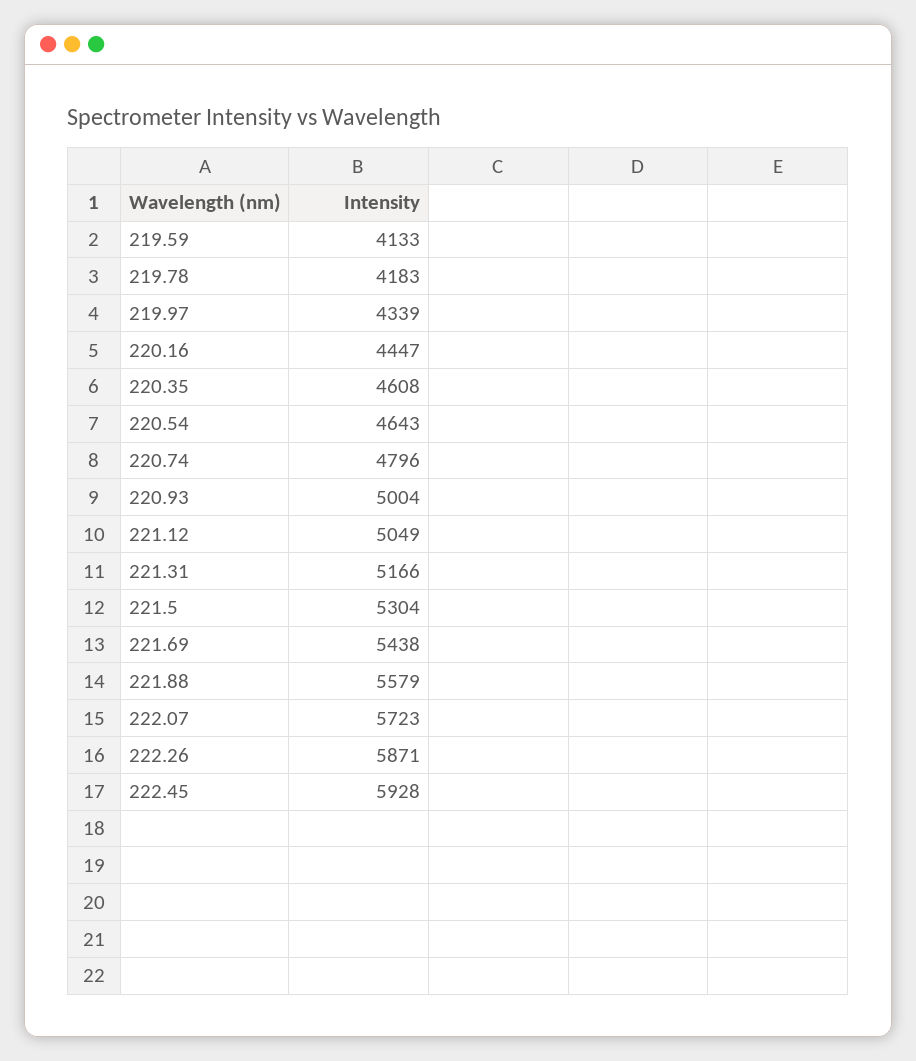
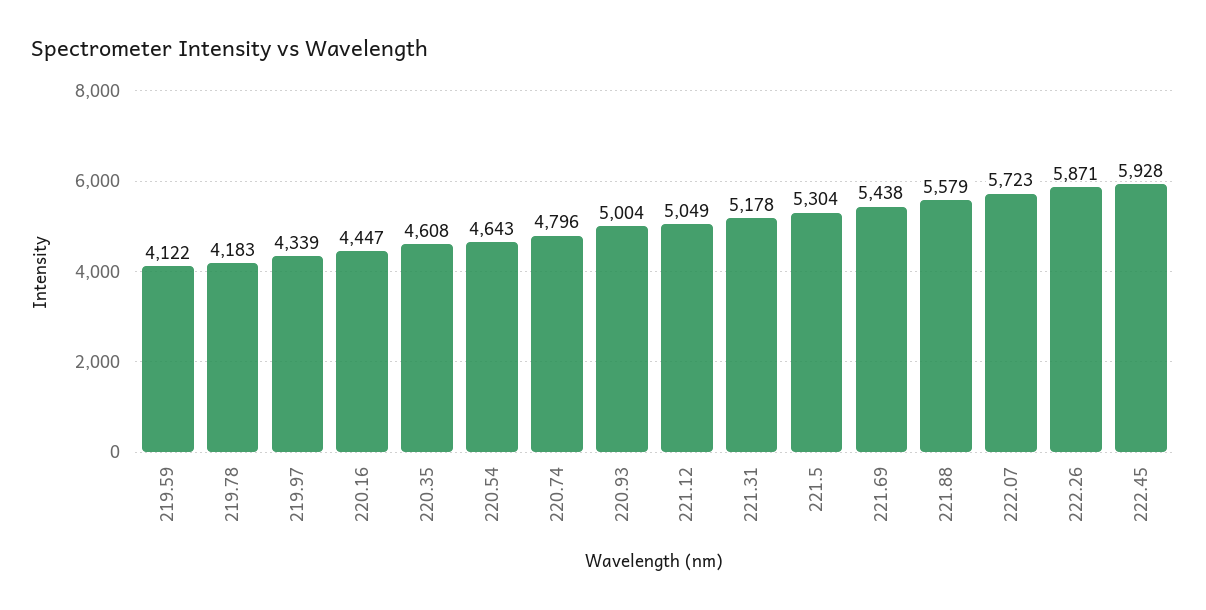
219.59: 4133 -> 4122
221.31: 5166 -> 5178

